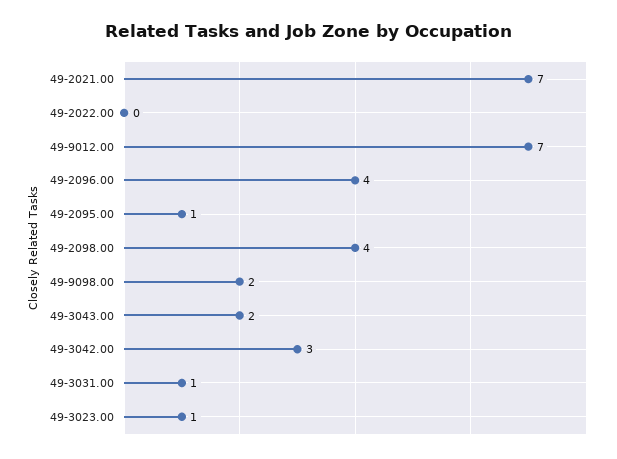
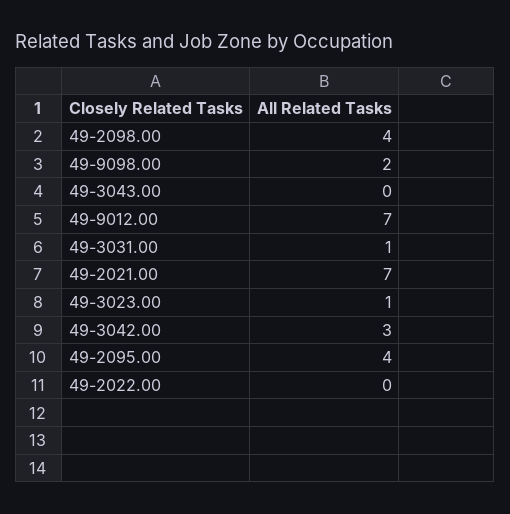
49-2096.00: 4 -> none
49-2095.00: 1 -> 4
49-3043.00: 2 -> 0

